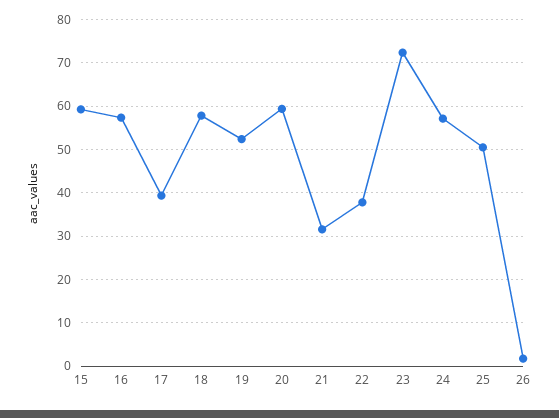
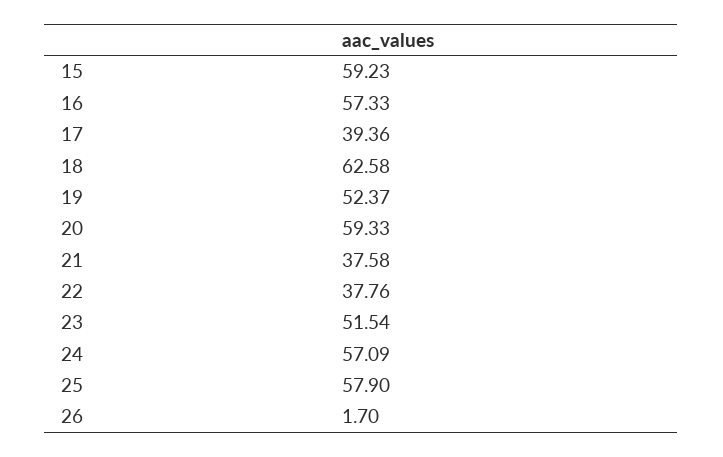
18: 58 -> 62.58
21: 32 -> 37.58
23: 72 -> 51.54
25: 50 -> 57.9

